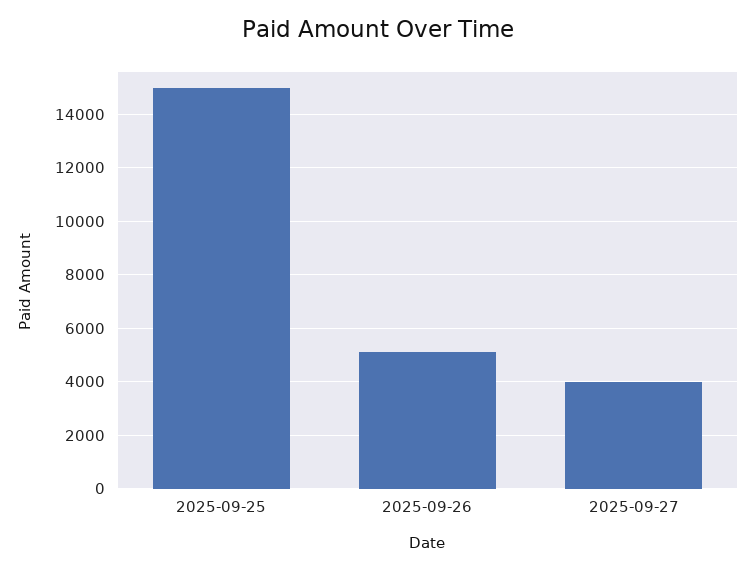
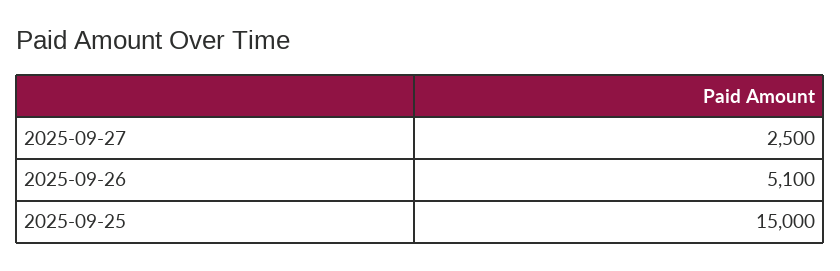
2025-09-27: 4000 -> 2500

